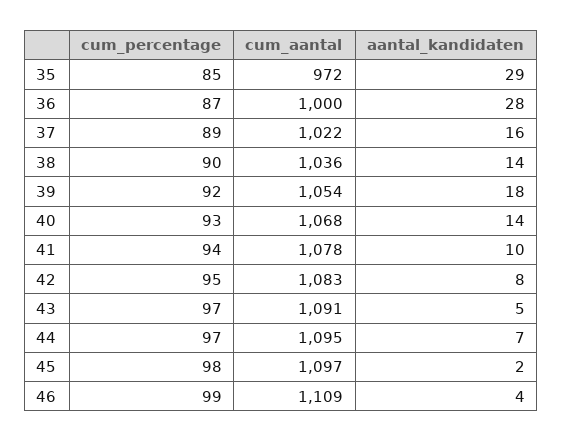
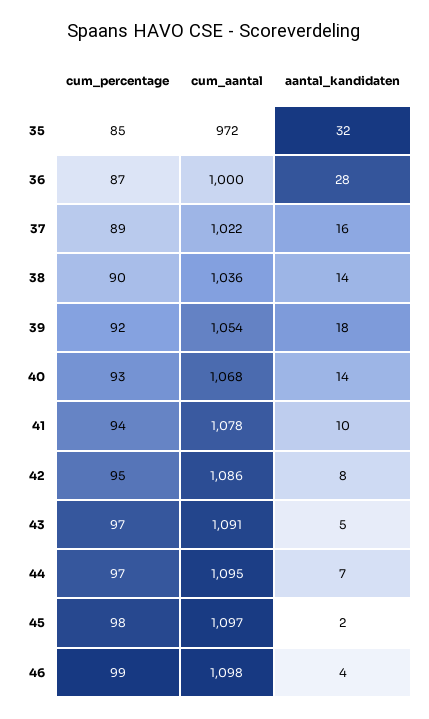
aantal_kandidaten, 35: 29 -> 32
cum_aantal, 42: 1083 -> 1086
cum_aantal, 46: 1109 -> 1098

